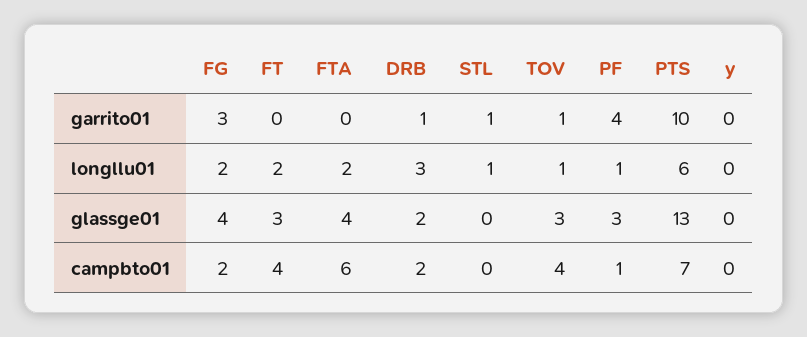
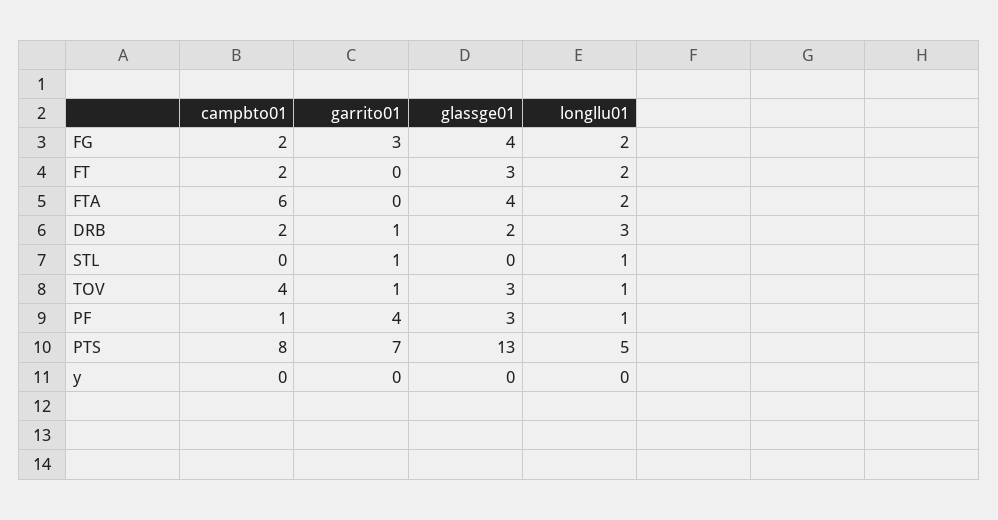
PTS, garrito01: 10 -> 7
PTS, longllu01: 6 -> 5
FT, campbto01: 4 -> 2
PTS, campbto01: 7 -> 8

